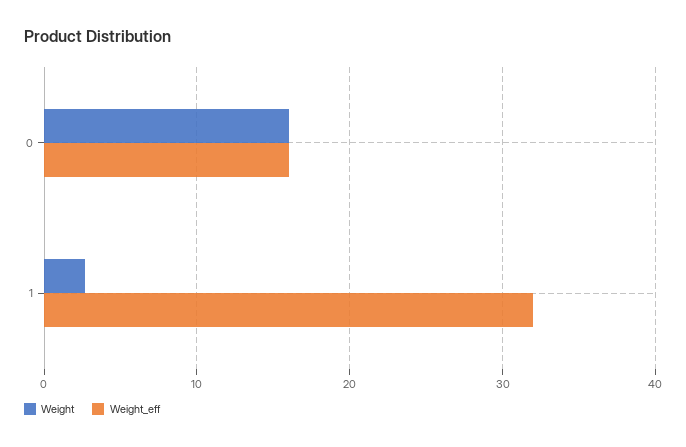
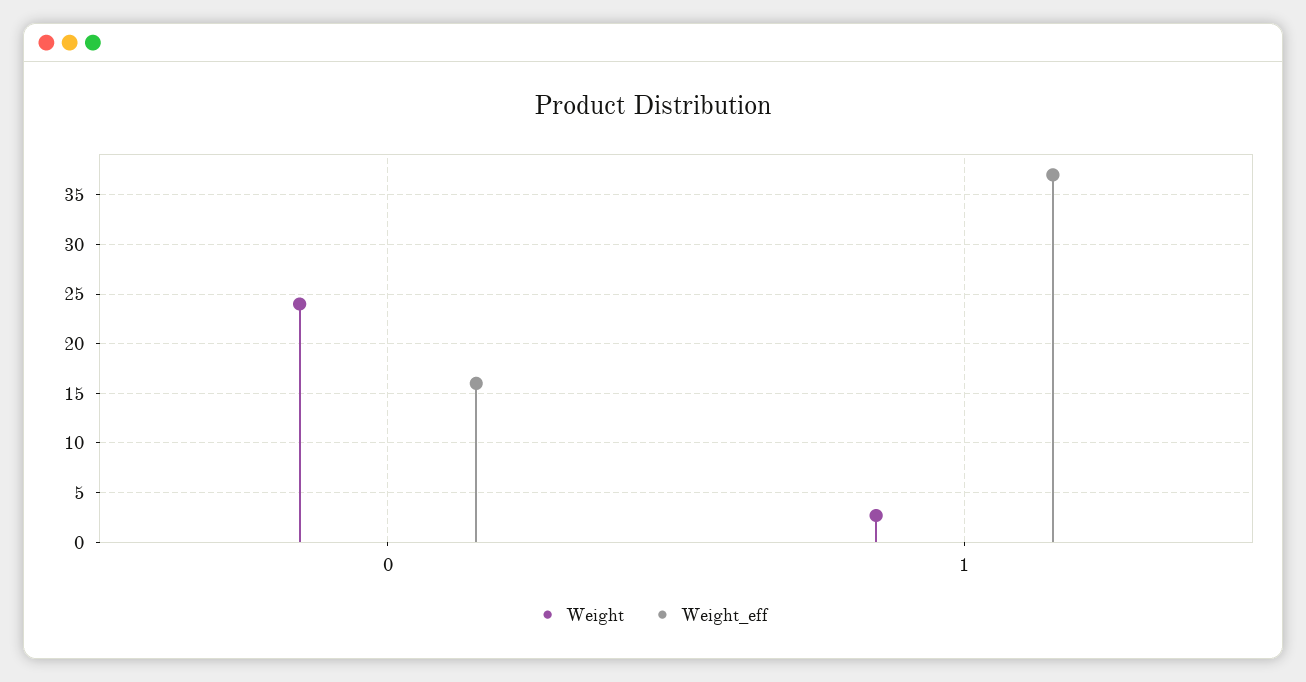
Weight, 0: 16 -> 24
Weight_eff, 1: 32 -> 37

